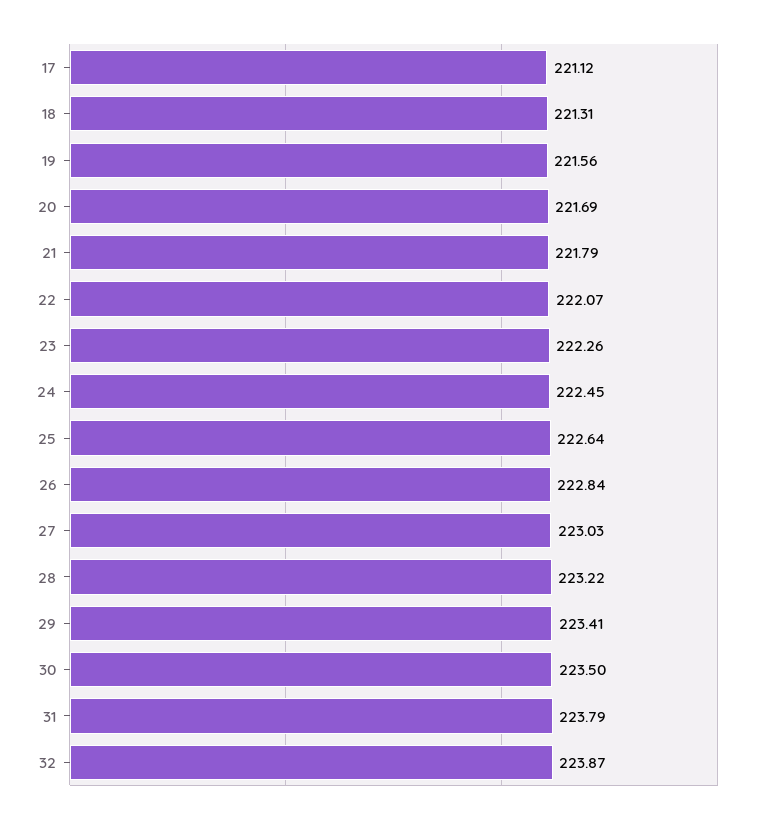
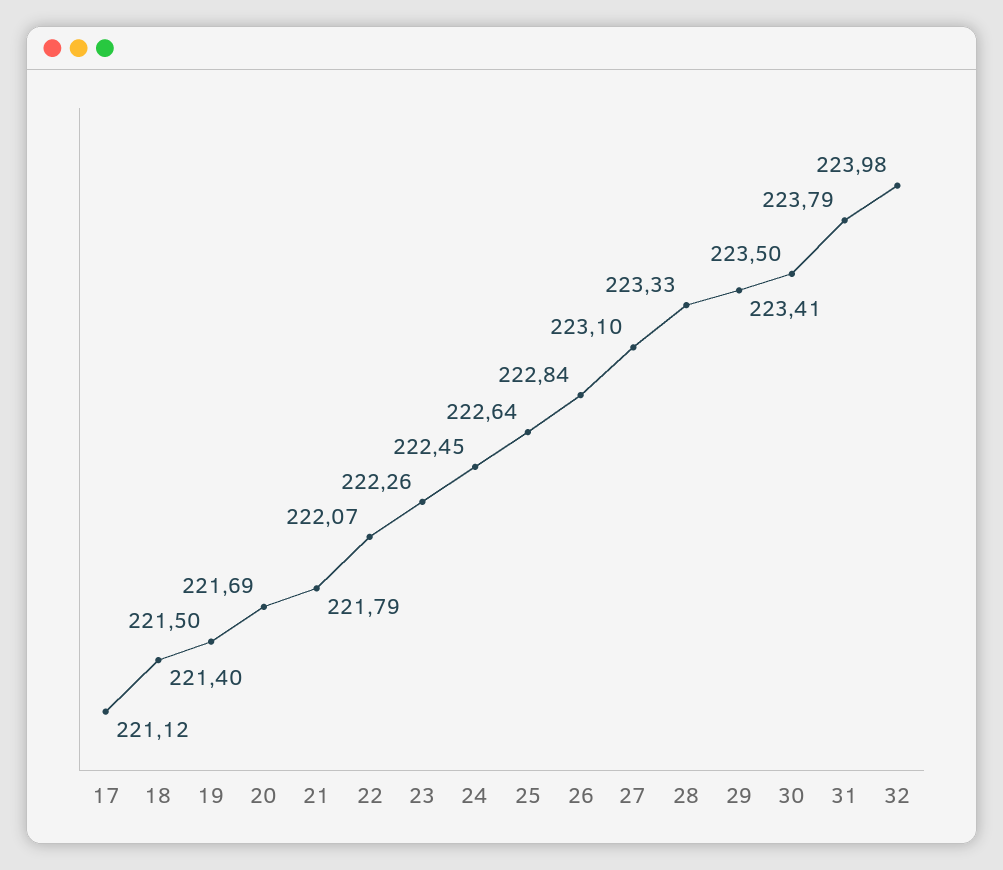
18: 221.31 -> 221.4
19: 221.56 -> 221.5
27: 223.03 -> 223.1
28: 223.22 -> 223.33
32: 223.87 -> 223.98

